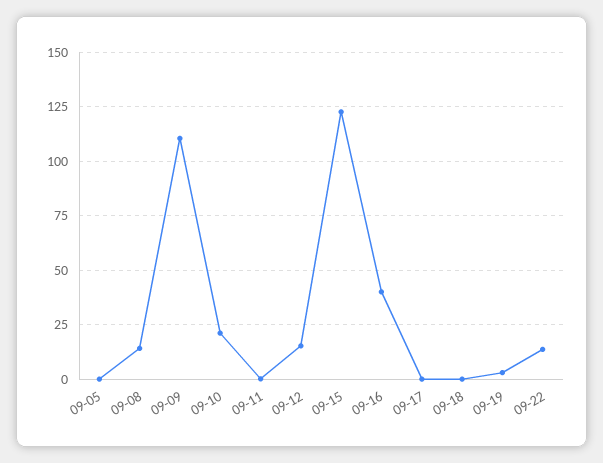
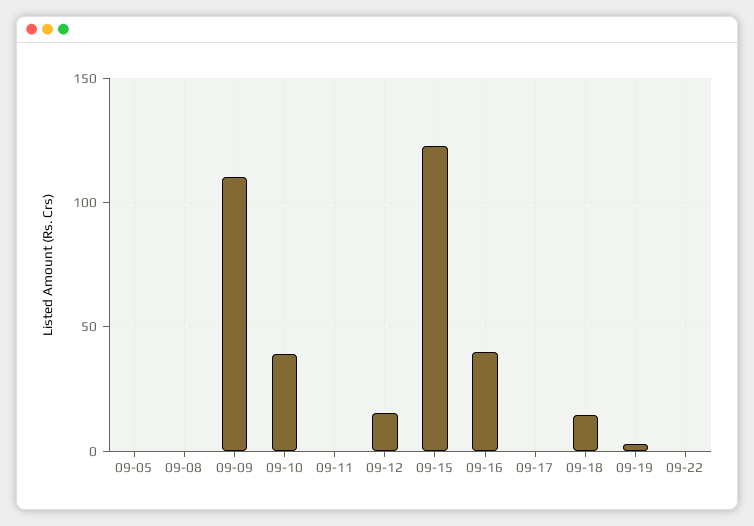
09-08: 15 -> 0
09-10: 20 -> 40
09-18: 0 -> 15
09-22: 15 -> 0

